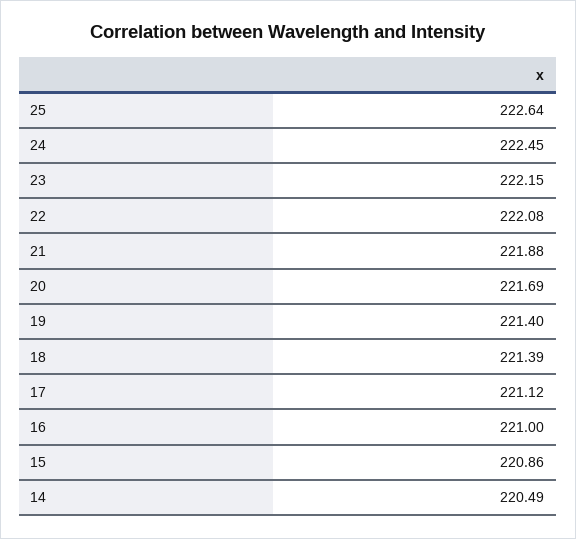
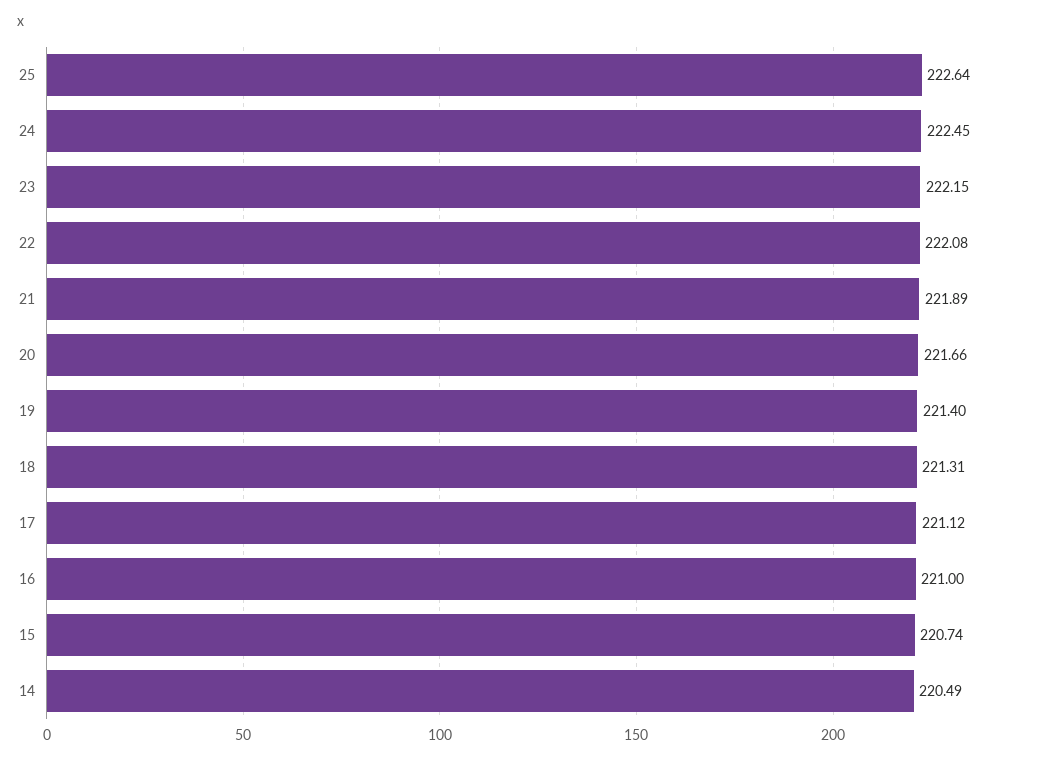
21: 221.88 -> 221.89
20: 221.69 -> 221.66
18: 221.39 -> 221.31
15: 220.86 -> 220.74

